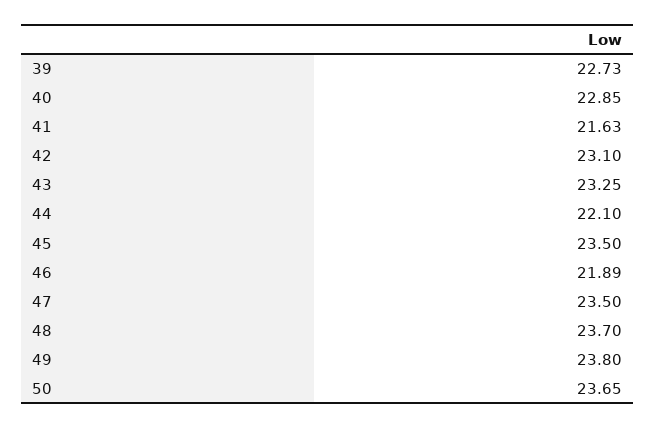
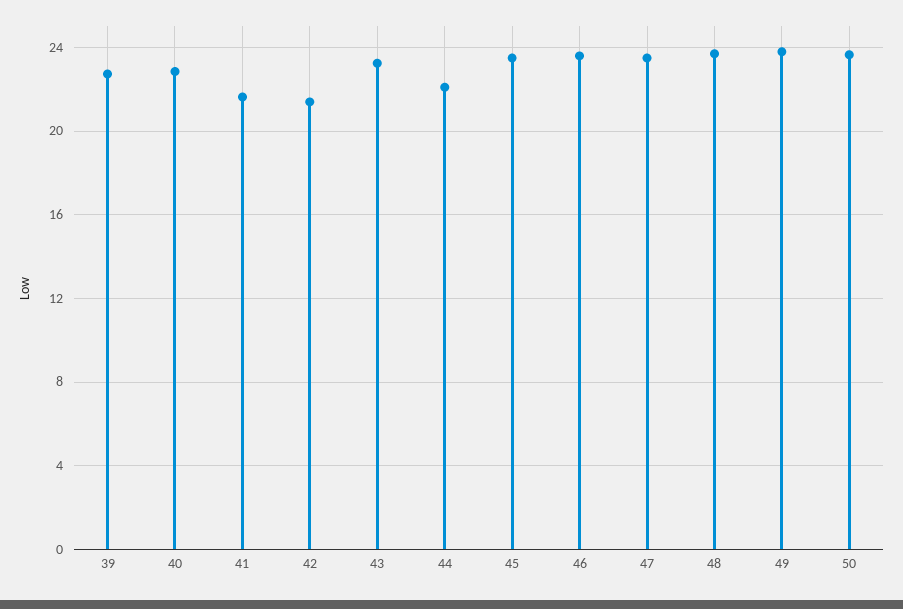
42: 23.1 -> 21.5
46: 21.89 -> 23.5

